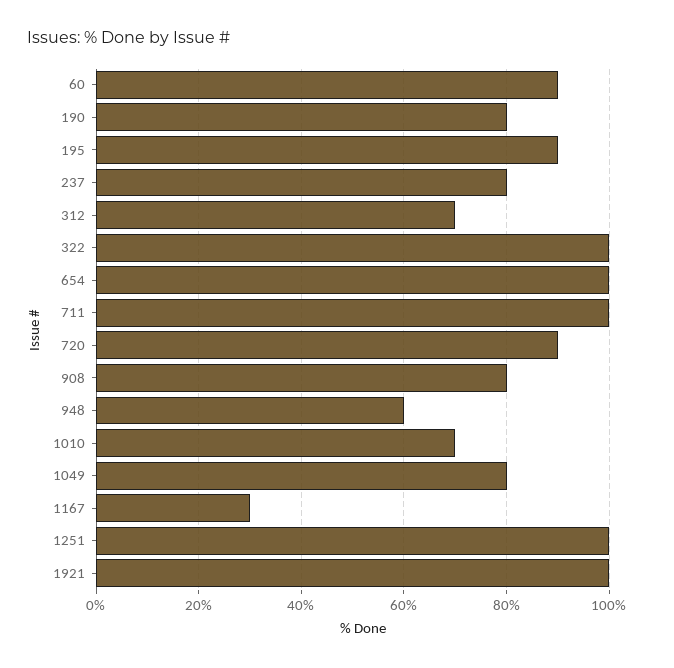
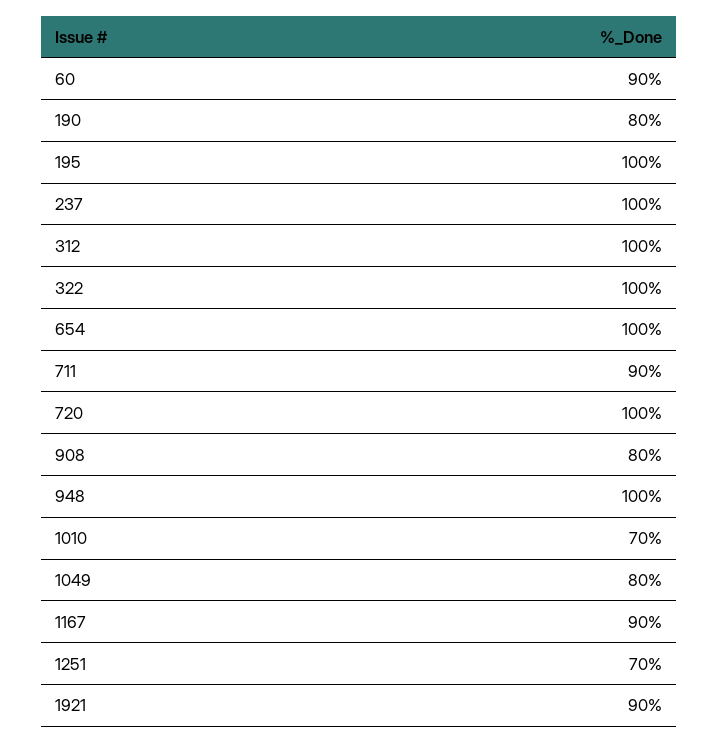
195: 90 -> 100
237: 80 -> 100
312: 70 -> 100
711: 100 -> 90
720: 90 -> 100
948: 60 -> 100
1167: 30 -> 90
1251: 100 -> 70
1921: 100 -> 90

